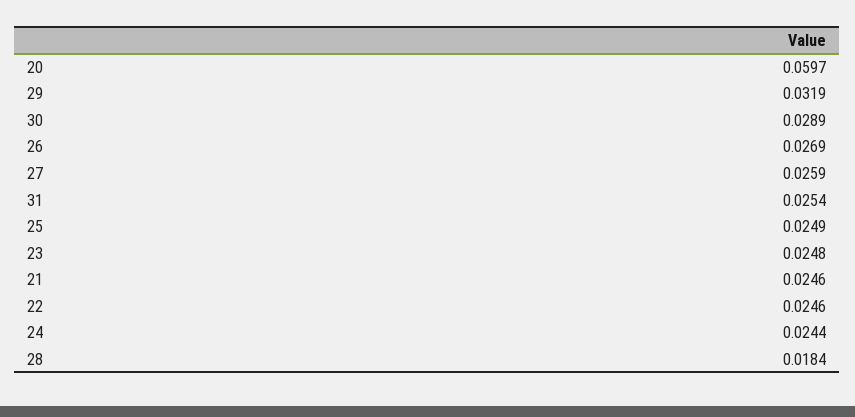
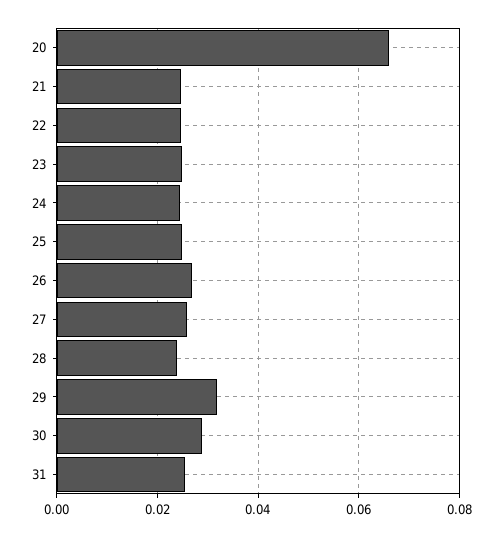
20: 0.0597 -> 0.066
28: 0.0184 -> 0.024

